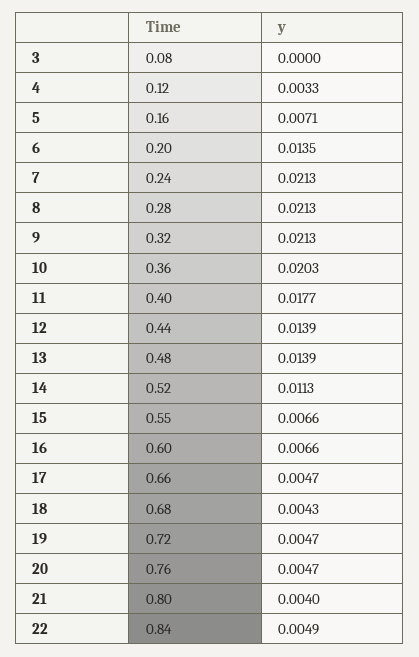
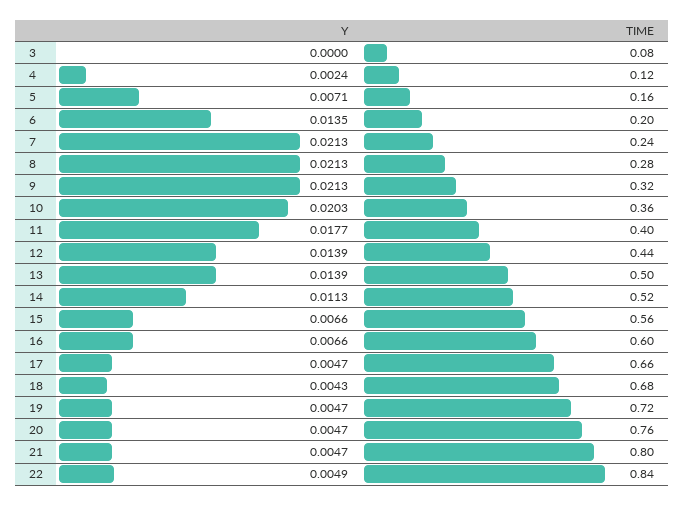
y, 4: 0.0033 -> 0.0024
Time, 13: 0.48 -> 0.5
Time, 15: 0.55 -> 0.56
y, 21: 0.004 -> 0.0047

